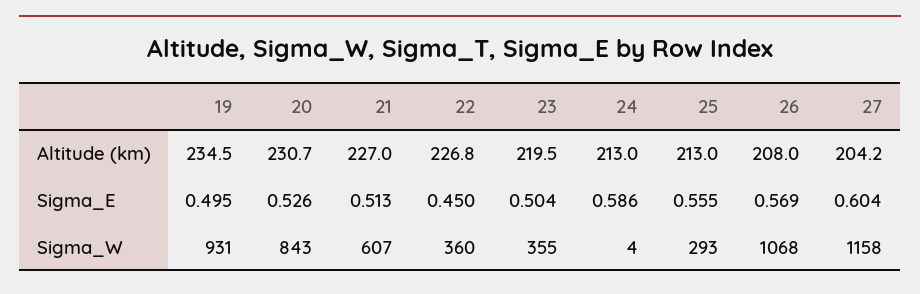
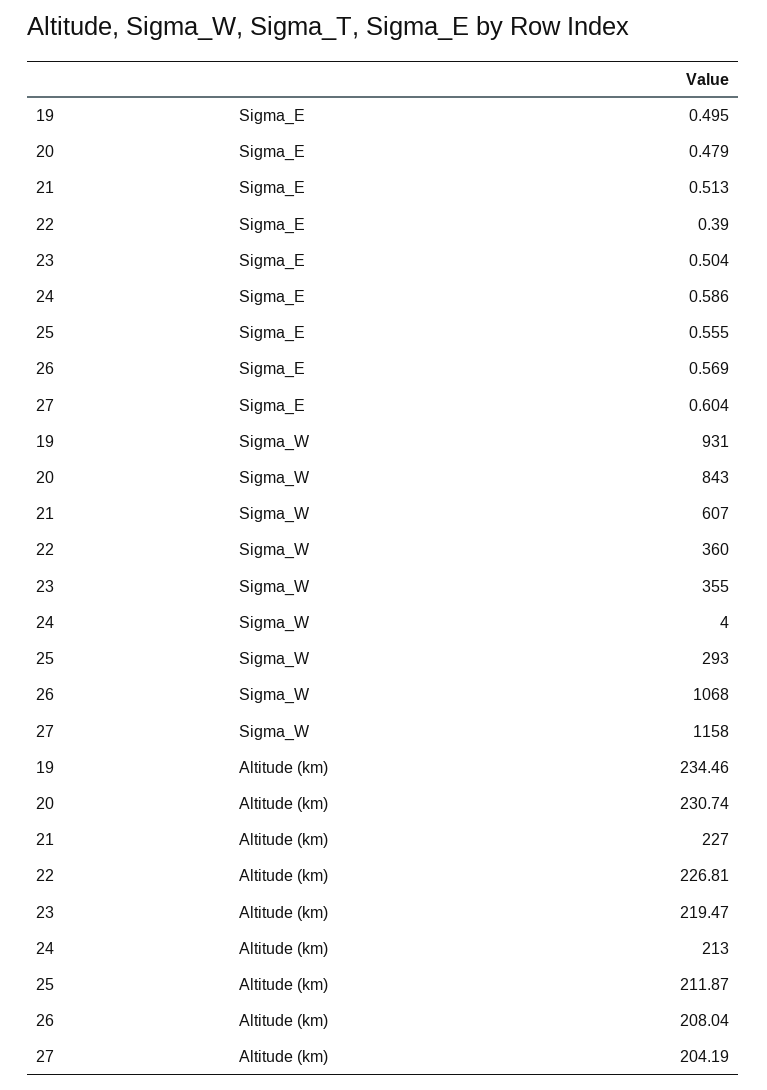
25, Altitude (km): 213 -> 211.87
20, Sigma_E: 0.526 -> 0.479
22, Sigma_E: 0.45 -> 0.39

